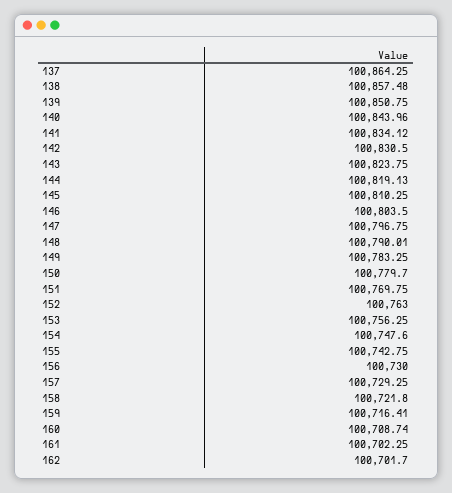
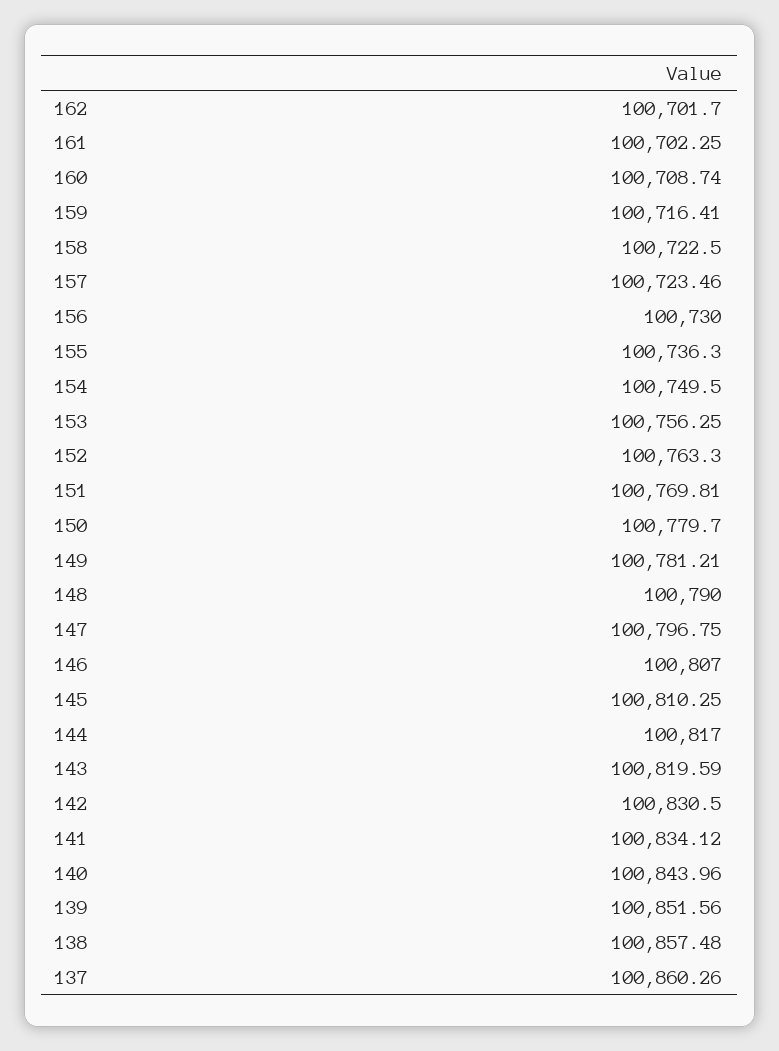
137: 100864.25 -> 100860.26
139: 100850.75 -> 100851.56
143: 100823.75 -> 100819.59
144: 100819.13 -> 100817
146: 100803.5 -> 100807
148: 100790.01 -> 100790
149: 100783.25 -> 100781.21
151: 100769.75 -> 100769.81
152: 100763 -> 100763.3
154: 100747.6 -> 100749.5
155: 100742.75 -> 100736.3
157: 100729.25 -> 100723.46
158: 100721.8 -> 100722.5

